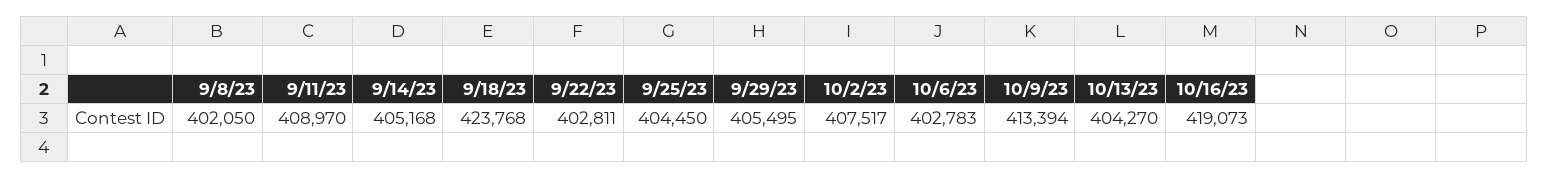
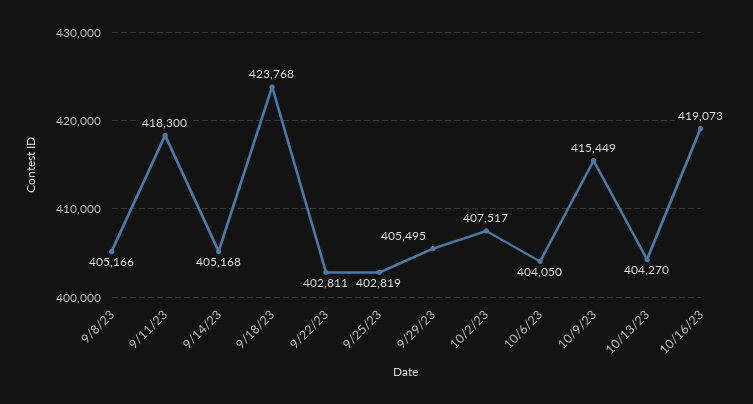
9/8/23: 402050 -> 405166
9/11/23: 408970 -> 418300
9/25/23: 404450 -> 402819
10/6/23: 402783 -> 404050
10/9/23: 413394 -> 415449

